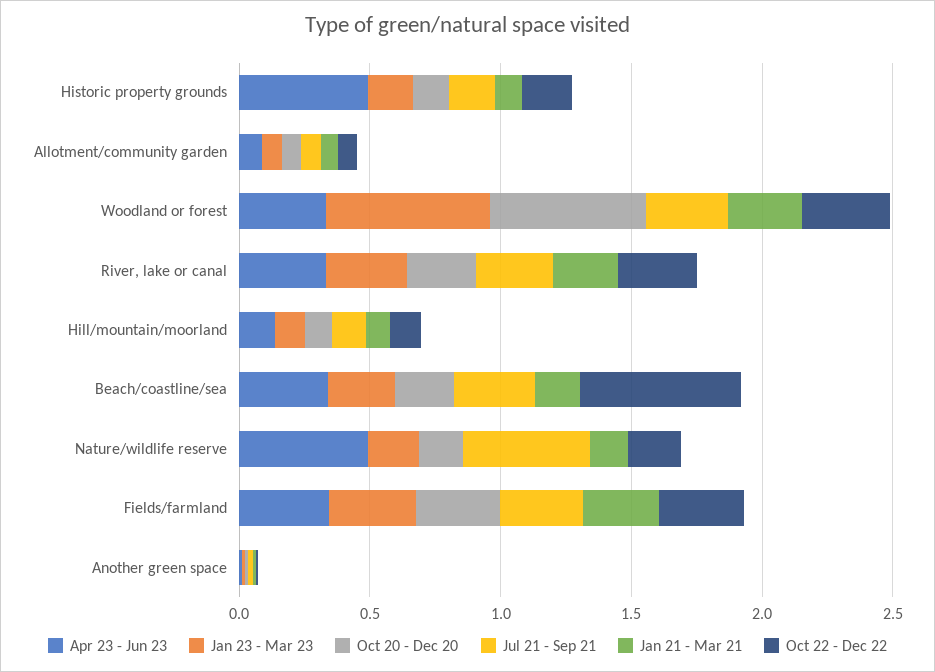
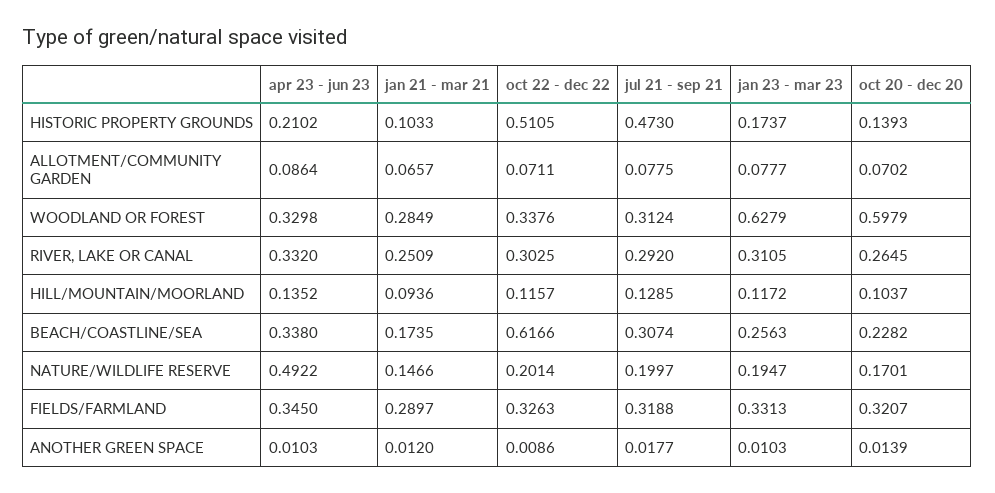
Apr 23 - Jun 23, Historic property grounds: 0.5 -> 0.2102
Jul 21 - Sep 21, Historic property grounds: 0.2 -> 0.473
Oct 22 - Dec 22, Historic property grounds: 0.2 -> 0.5105
Jul 21 - Sep 21, Nature/wildlife reserve: 0.5 -> 0.1997

